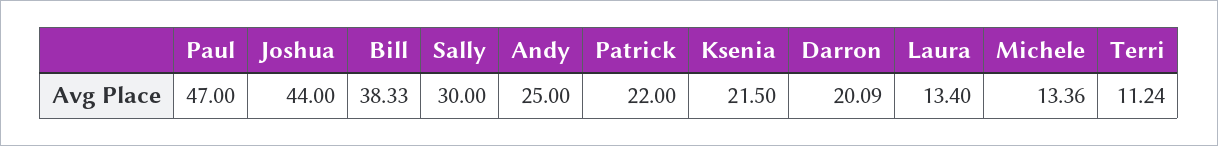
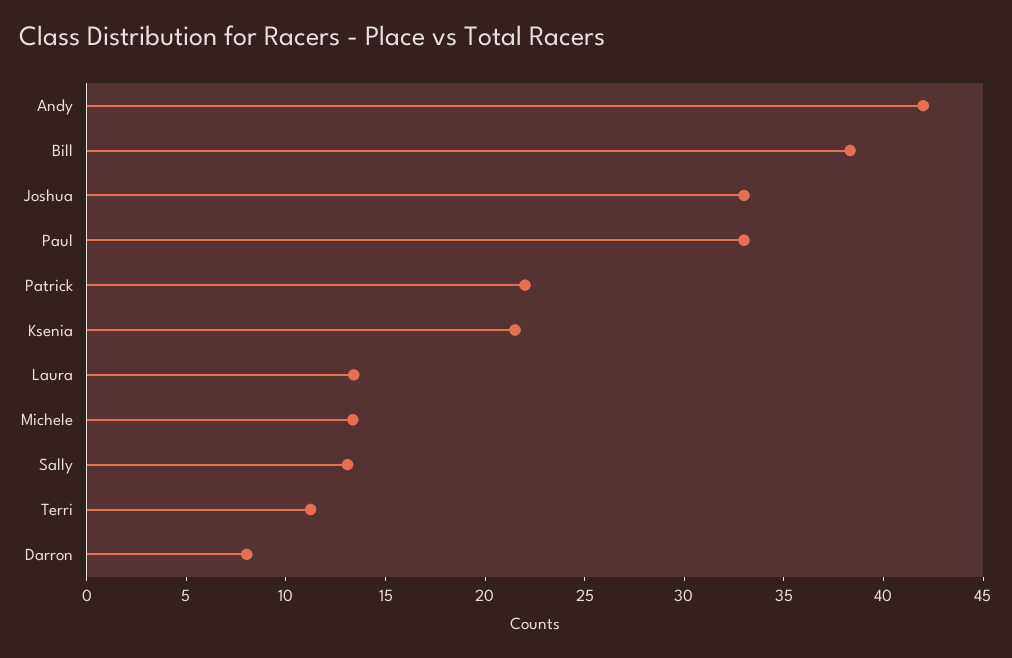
Paul: 47 -> 33
Joshua: 44 -> 33
Sally: 30 -> 13
Andy: 25 -> 42
Darron: 20.09 -> 8

